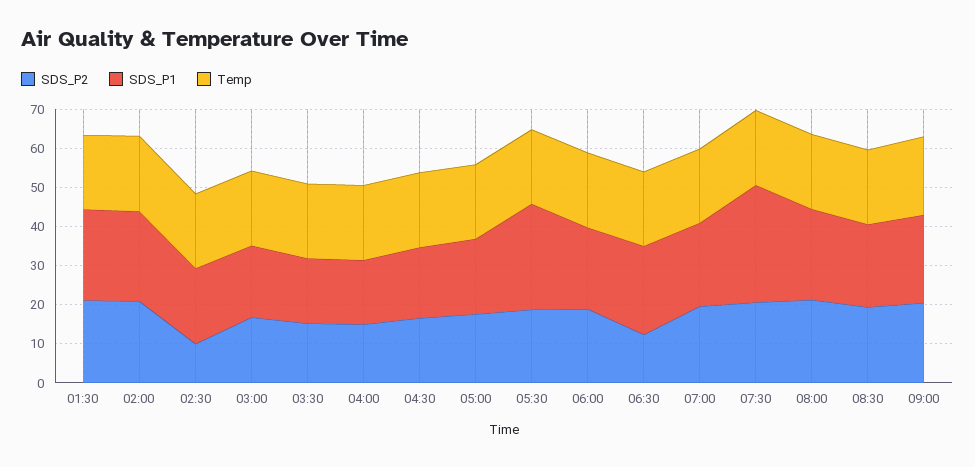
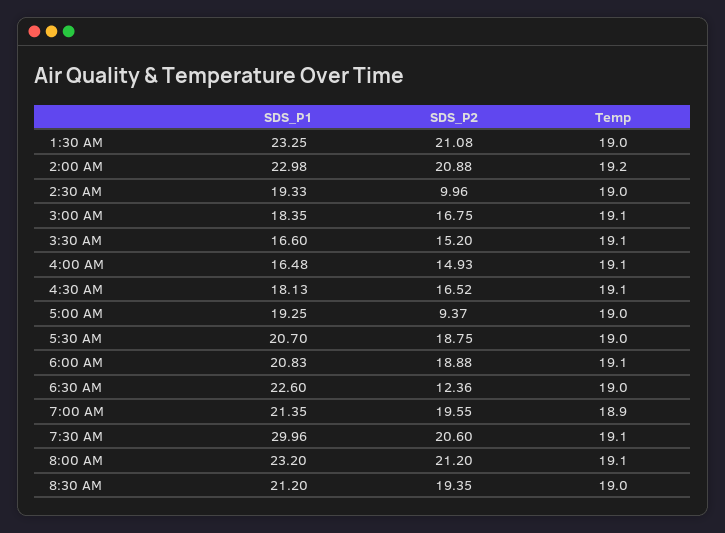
SDS_P2, 05:00: 17.5 -> 9.37
SDS_P1, 05:30: 27.5 -> 20.7
SDS_P2, 09:00: 20 -> none
SDS_P1, 09:00: 22.5 -> none
Temp, 09:00: 20 -> none

